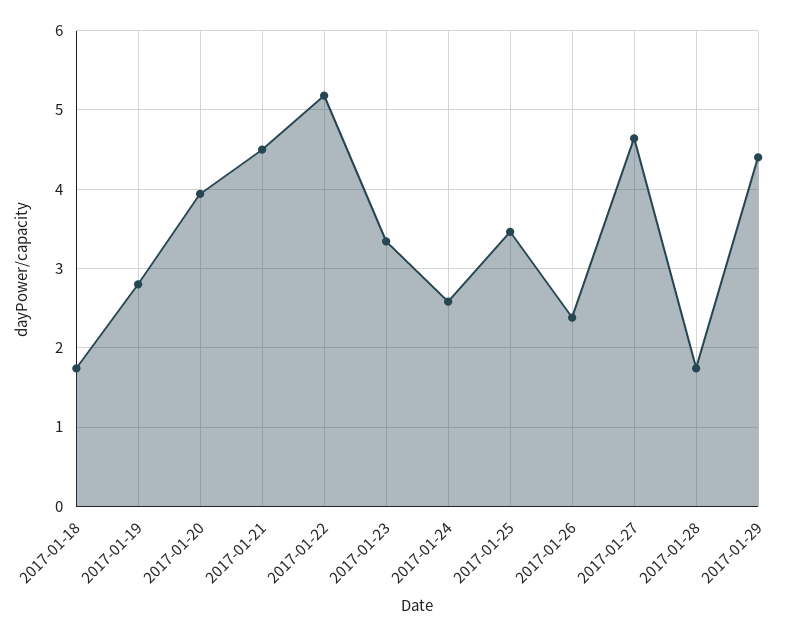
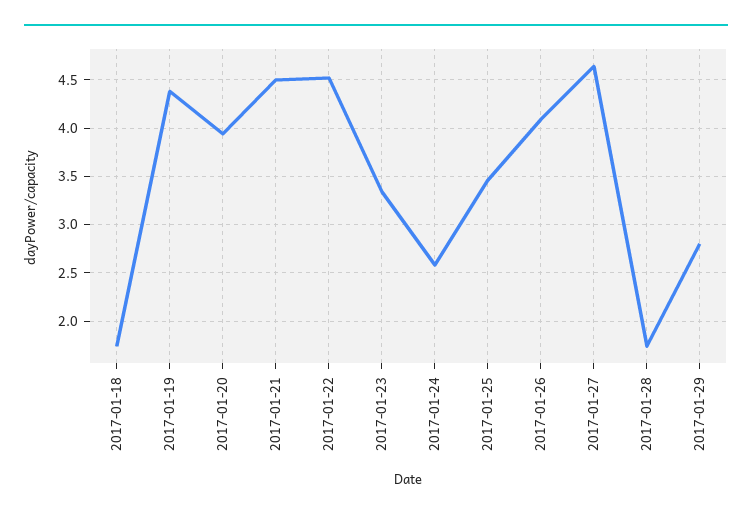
2017-01-19: 2.8 -> 4.4
2017-01-22: 5.2 -> 4.5
2017-01-26: 2.4 -> 4.1
2017-01-29: 4.4 -> 2.8

